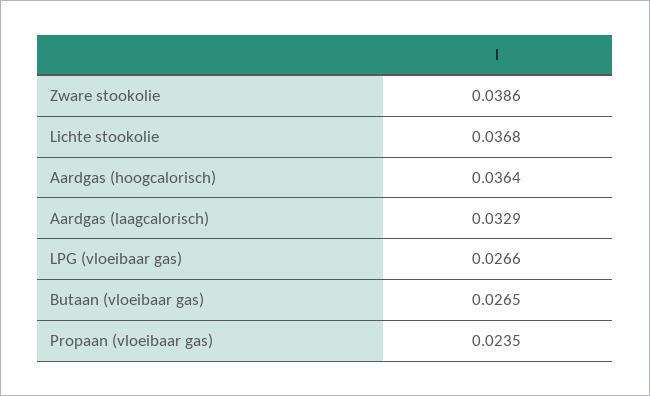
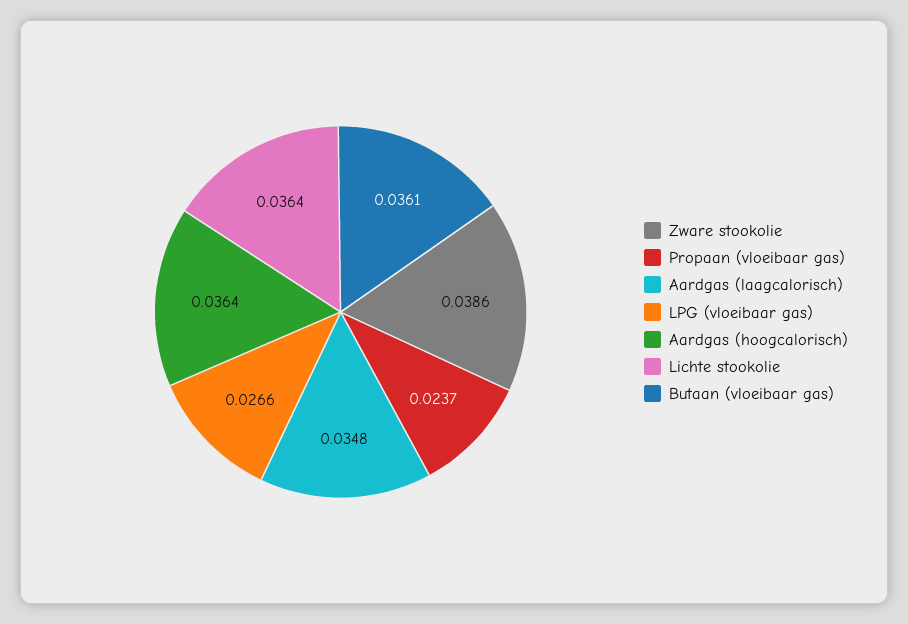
Lichte stookolie: 0.0368 -> 0.0364
Aardgas (laagcalorisch): 0.0329 -> 0.0348
Butaan (vloeibaar gas): 0.0265 -> 0.0361
Propaan (vloeibaar gas): 0.0235 -> 0.0237

